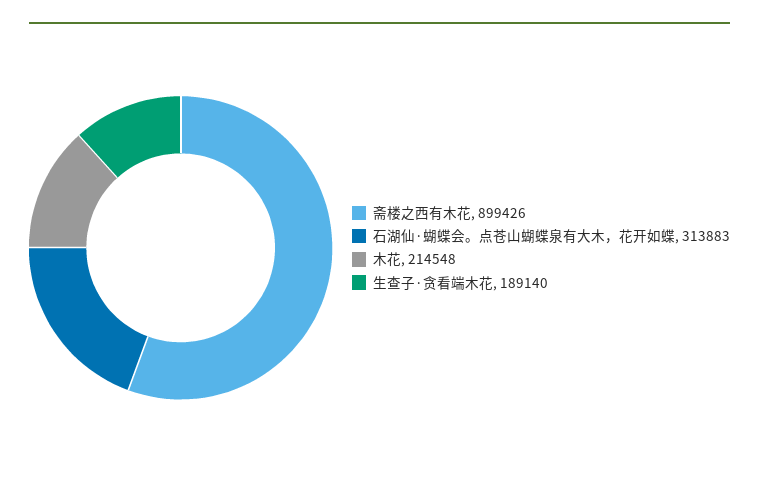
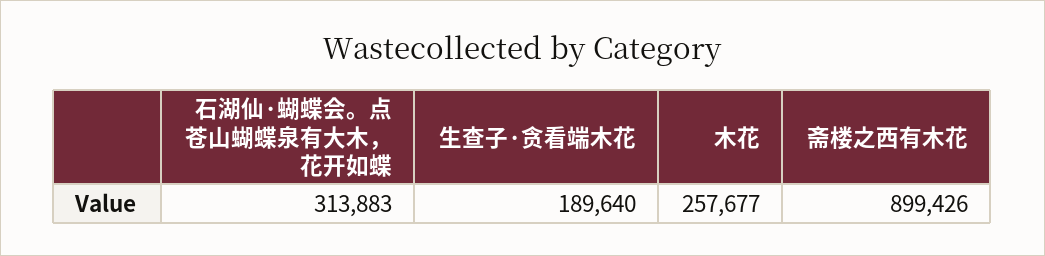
木花: 214548 -> 257677
生查子·贪看端木花: 189140 -> 189640

